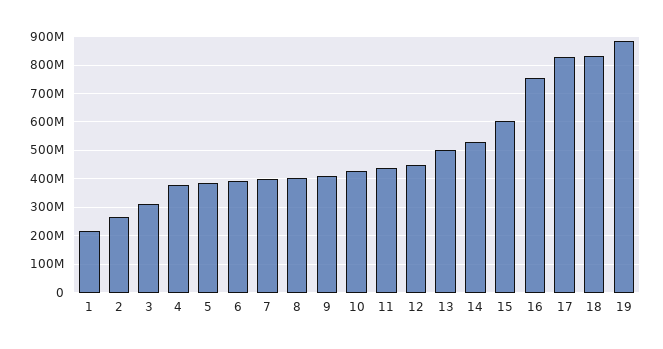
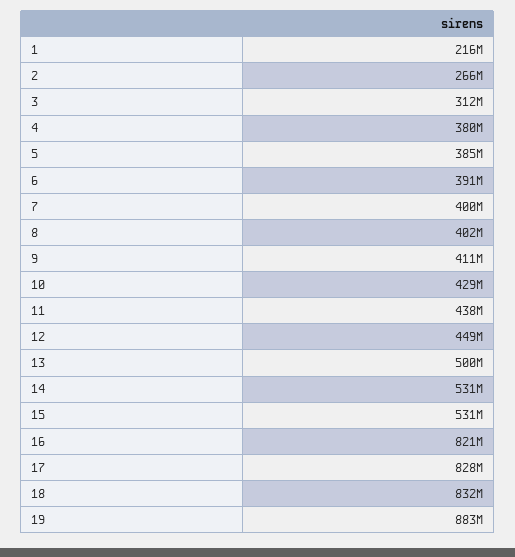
15: 600000000 -> 531000000
16: 750000000 -> 821000000

